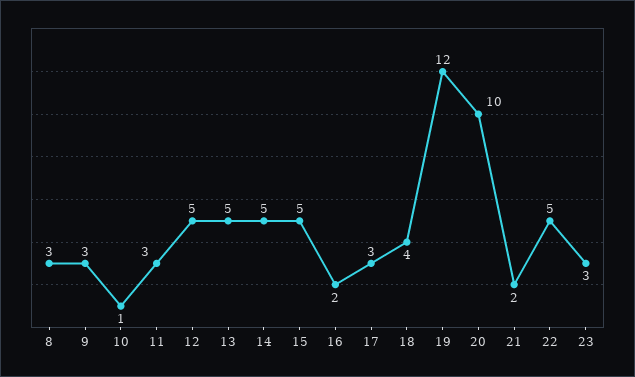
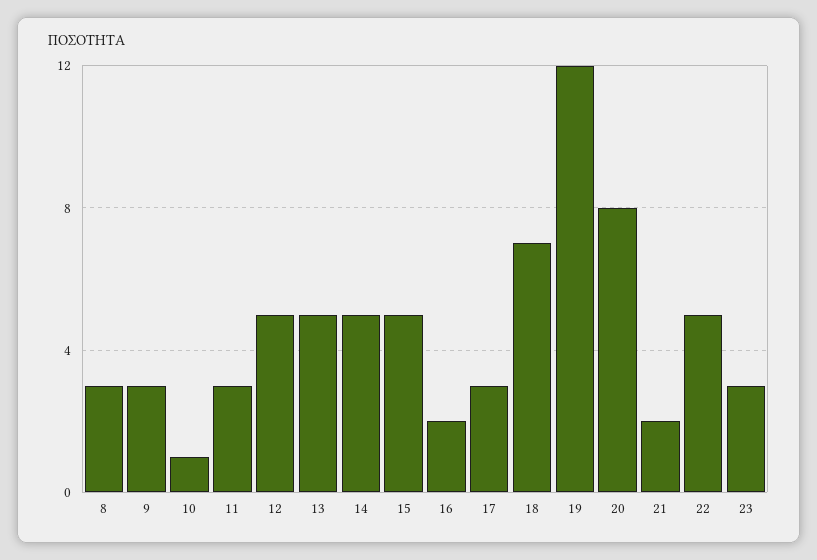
18: 4 -> 7
20: 10 -> 8

